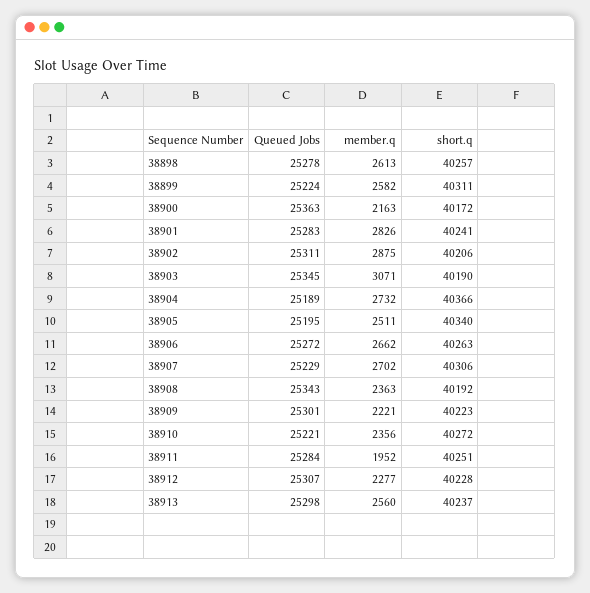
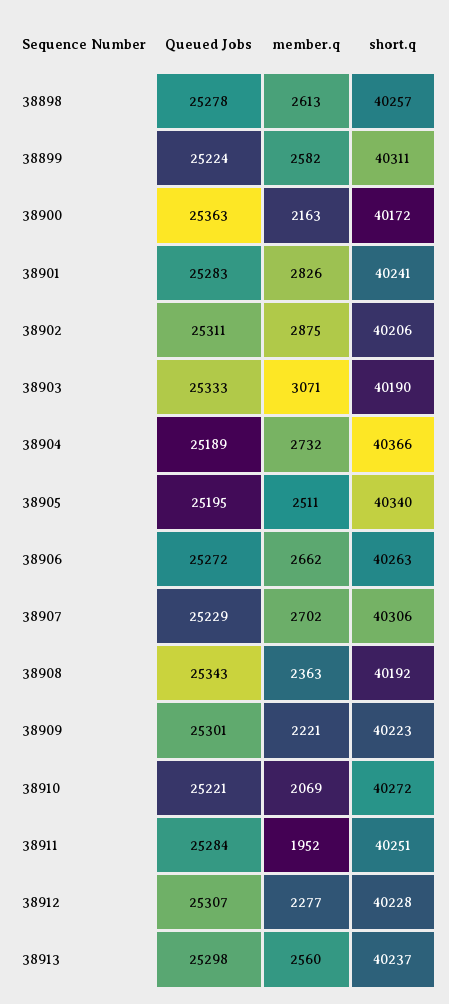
Queued Jobs, 38903: 25345 -> 25333
member.q, 38910: 2356 -> 2069

